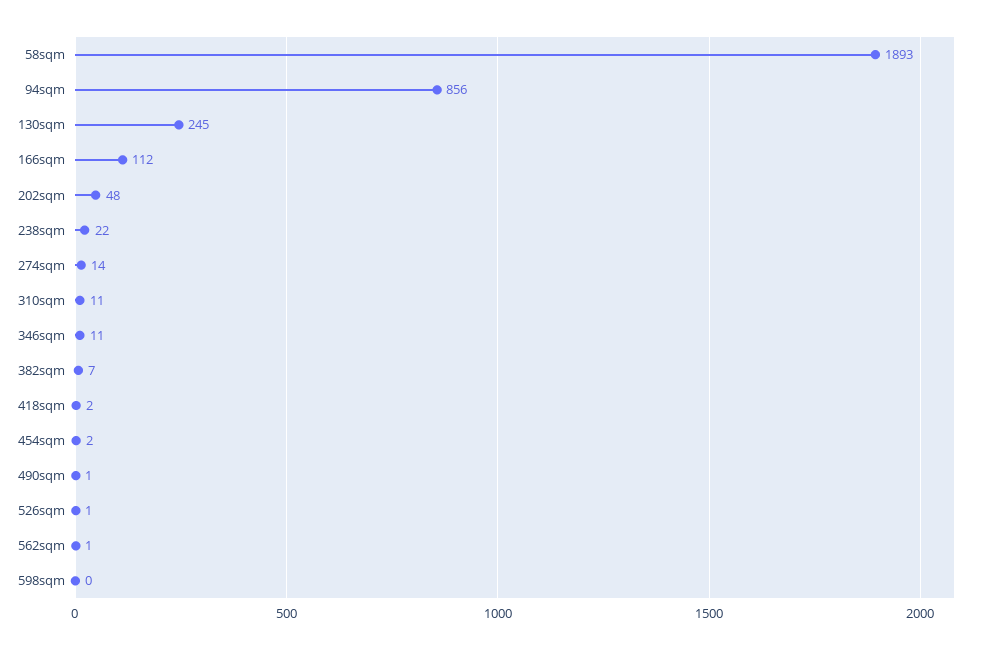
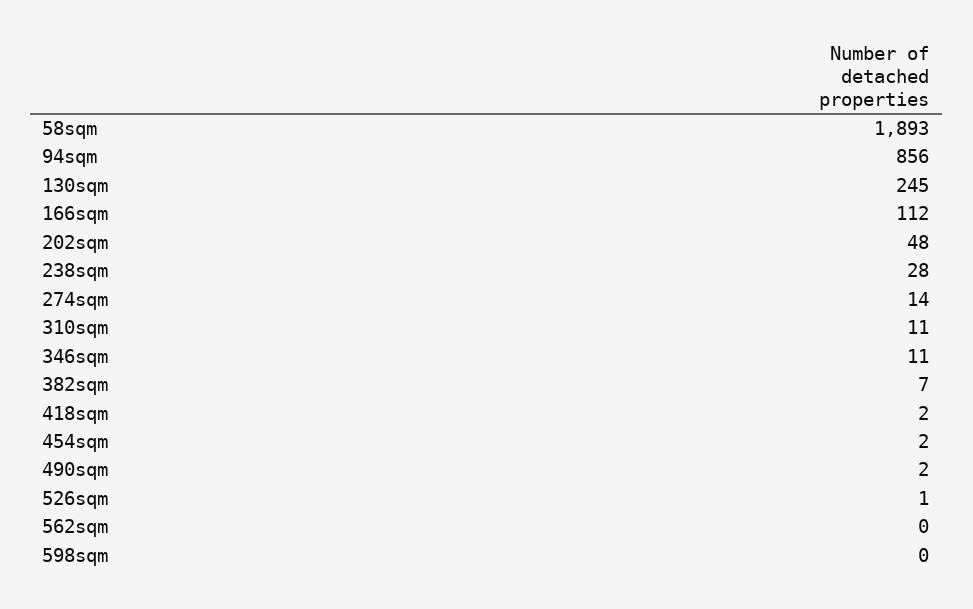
238sqm: 22 -> 28
490sqm: 1 -> 2
562sqm: 1 -> 0

